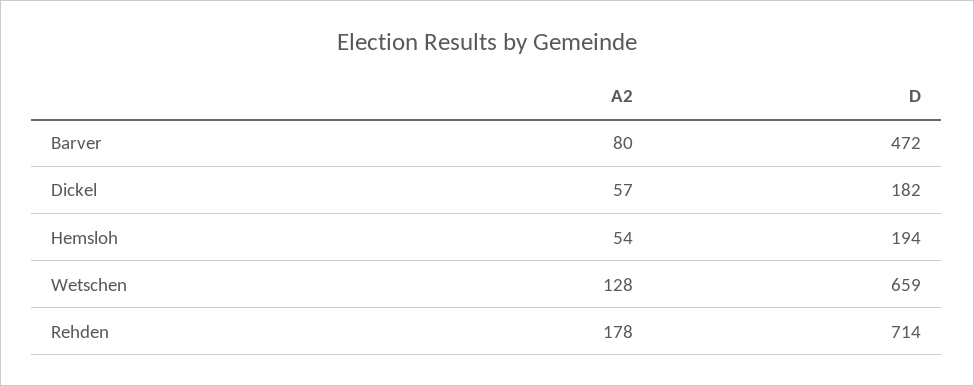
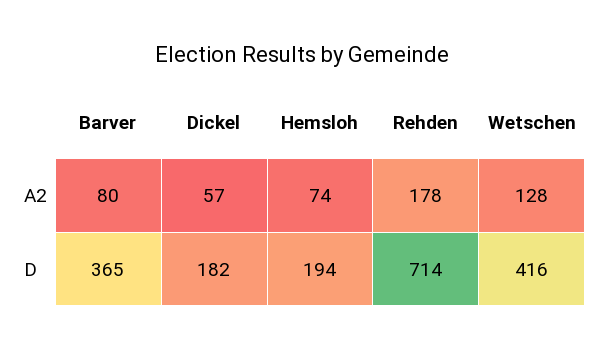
D, Barver: 472 -> 365
A2, Hemsloh: 54 -> 74
D, Wetschen: 659 -> 416

